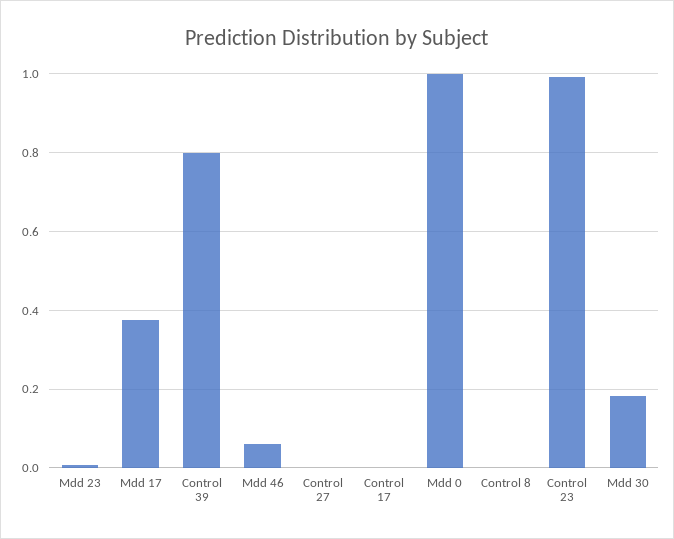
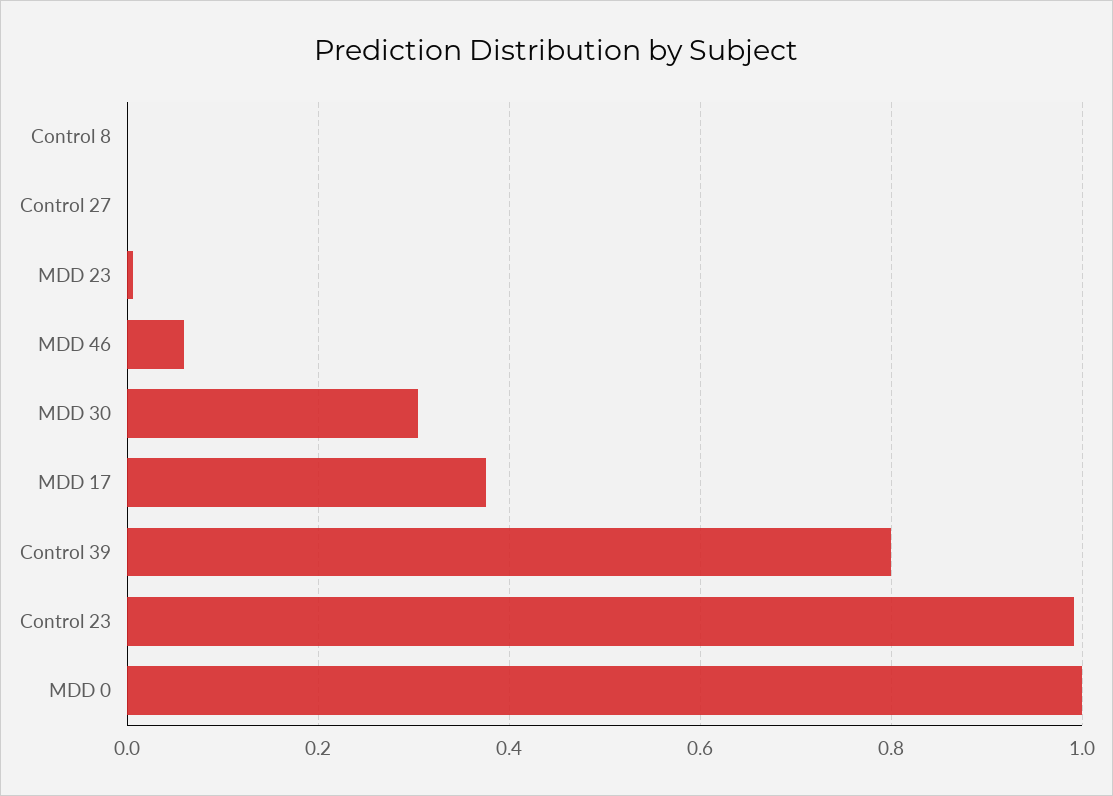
Control 17: 0 -> none
Mdd 30: 0.18 -> 0.3

